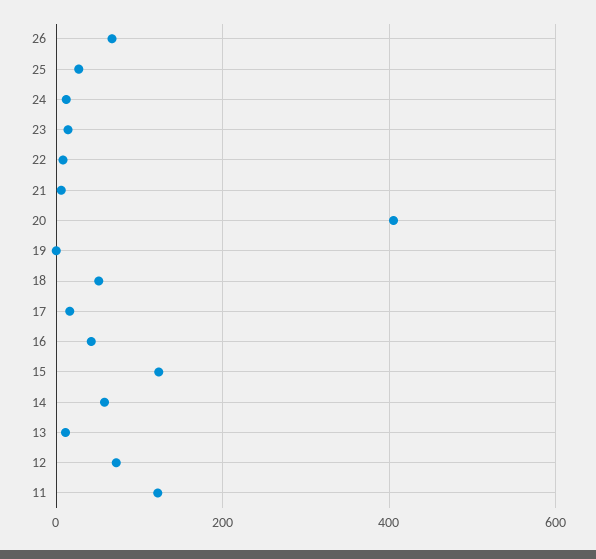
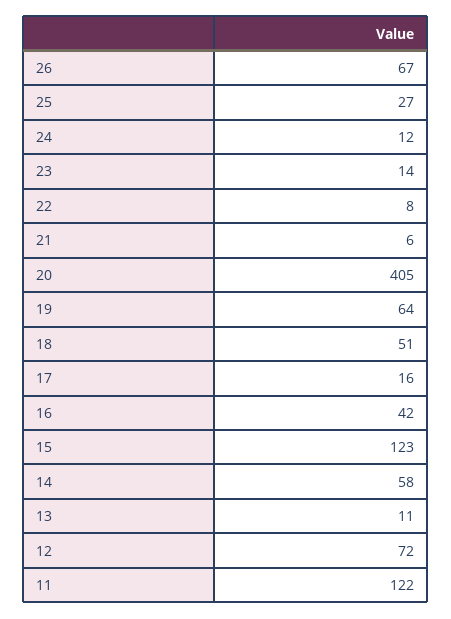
19: 0 -> 64

